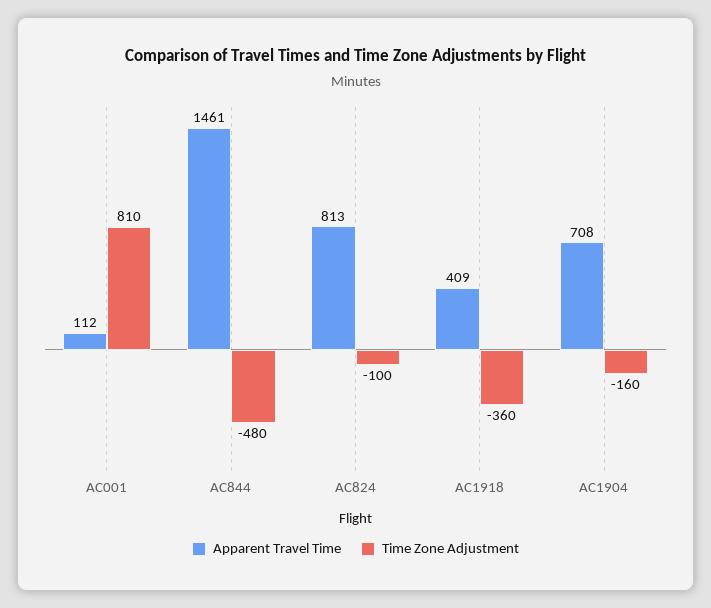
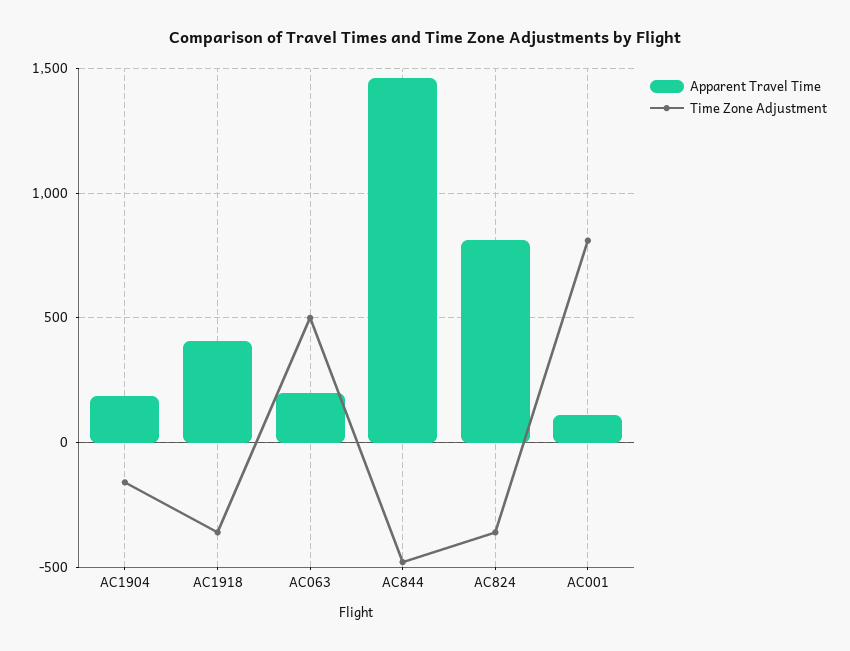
Time Zone Adjustment, AC824: -100 -> -350
Apparent Travel Time, AC1904: 708 -> 200
Apparent Travel Time, AC063: none -> 200
Time Zone Adjustment, AC063: none -> 500

